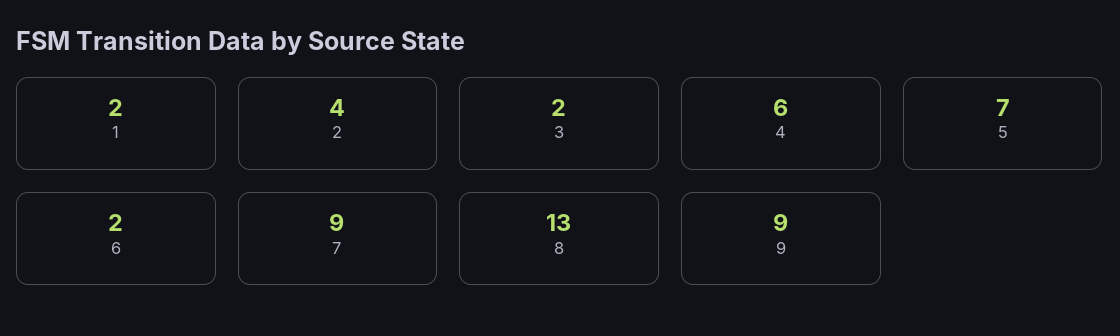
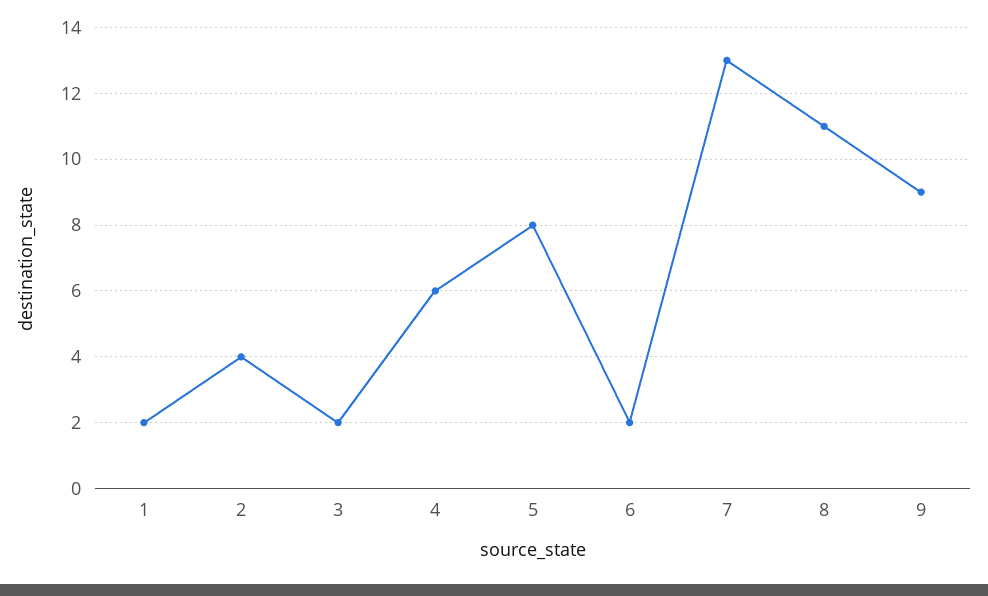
5: 7 -> 8
7: 9 -> 13
8: 13 -> 11

